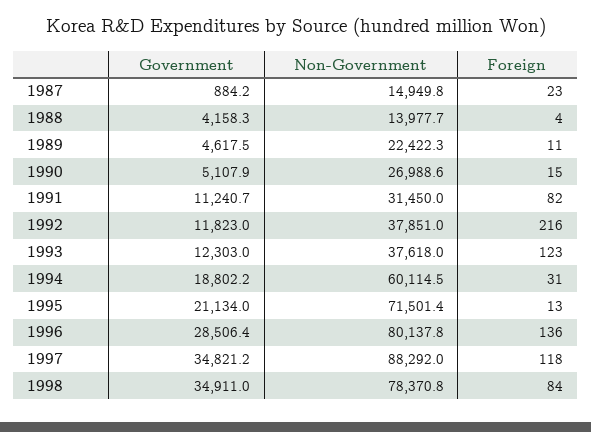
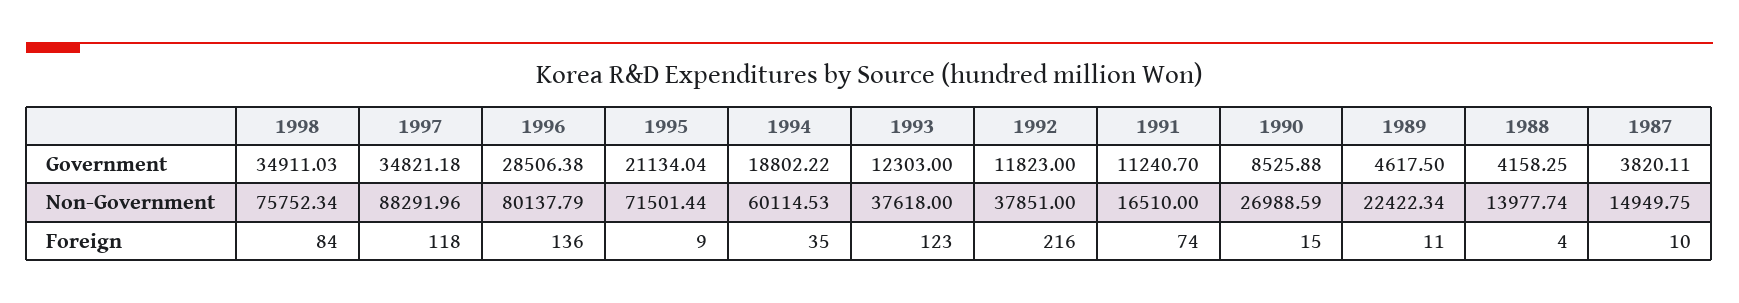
Government, 1987: 884.2 -> 3820.11
Foreign, 1987: 23 -> 10
Government, 1990: 5107.9 -> 8525.88
Non-Government, 1991: 31450 -> 16510
Foreign, 1991: 82 -> 74
Foreign, 1994: 31 -> 35
Foreign, 1995: 13 -> 9
Non-Government, 1998: 78370.8 -> 75752.34

